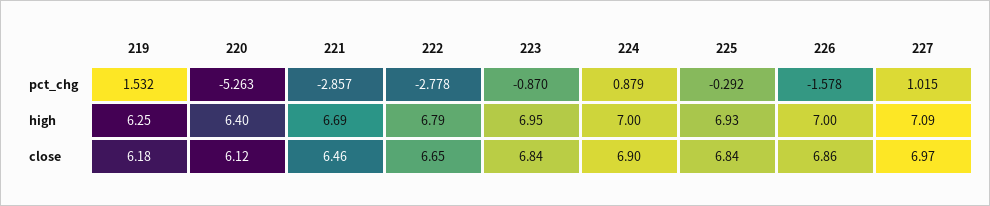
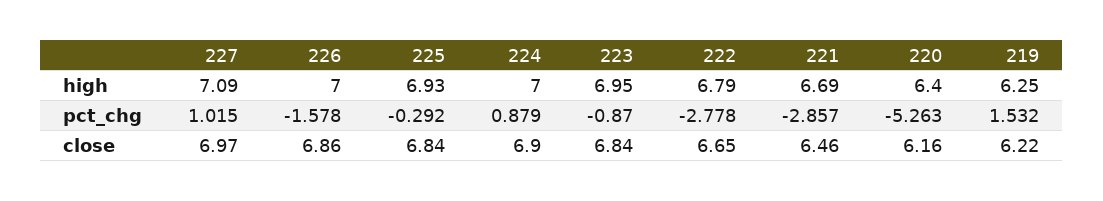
219, close: 6.18 -> 6.22
220, close: 6.12 -> 6.16

